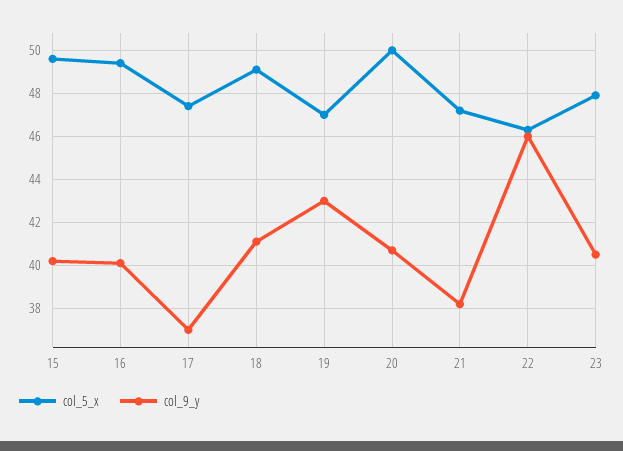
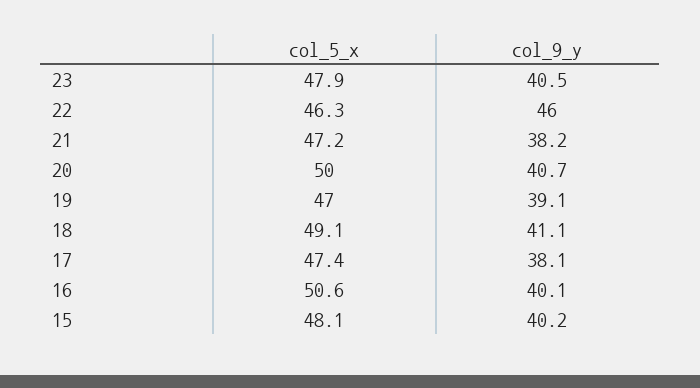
col_5_x, 15: 49.5 -> 48.1
col_5_x, 16: 49.5 -> 50.6
col_9_y, 17: 37 -> 38.1
col_9_y, 19: 43 -> 39.1

